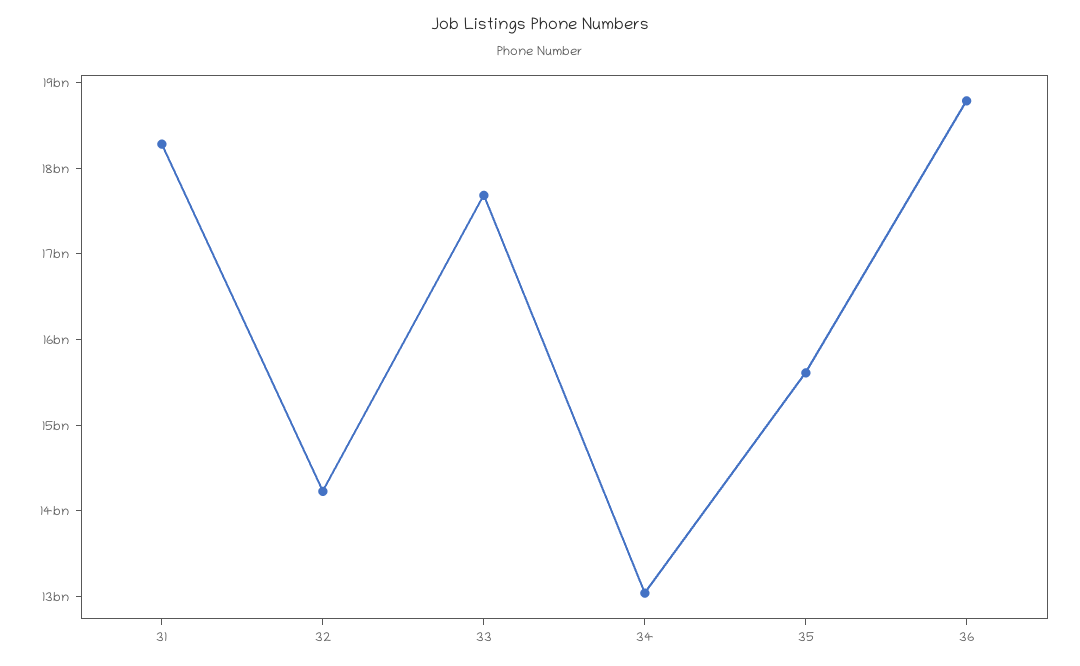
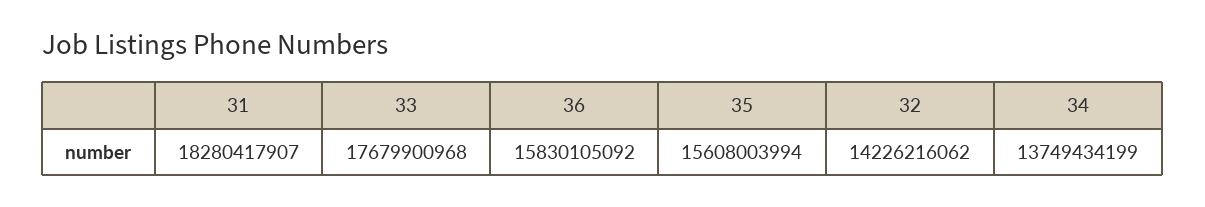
34: 13000000000 -> 13749434199
36: 18800000000 -> 15830105092

